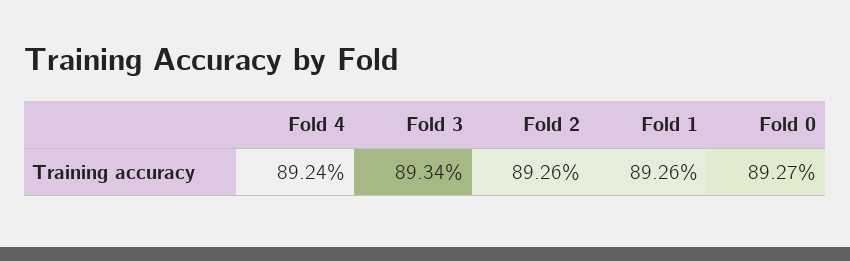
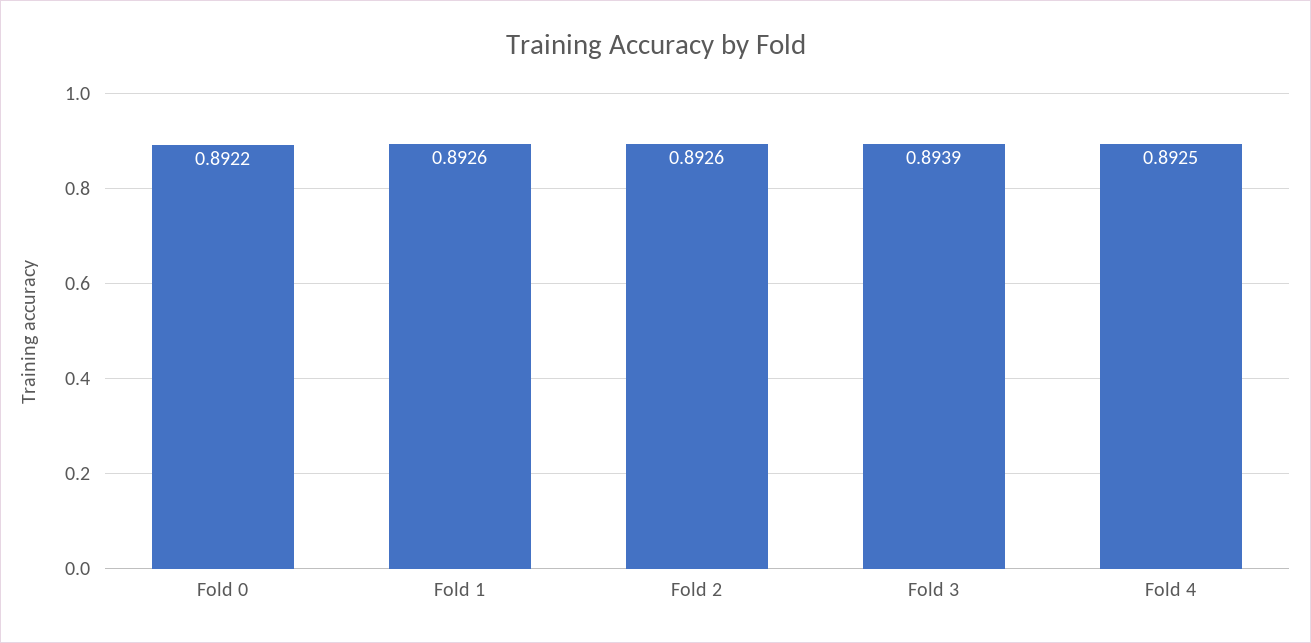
Fold 4: 0.8924 -> 0.8925
Fold 3: 0.8934 -> 0.8939
Fold 0: 0.8927 -> 0.8922

